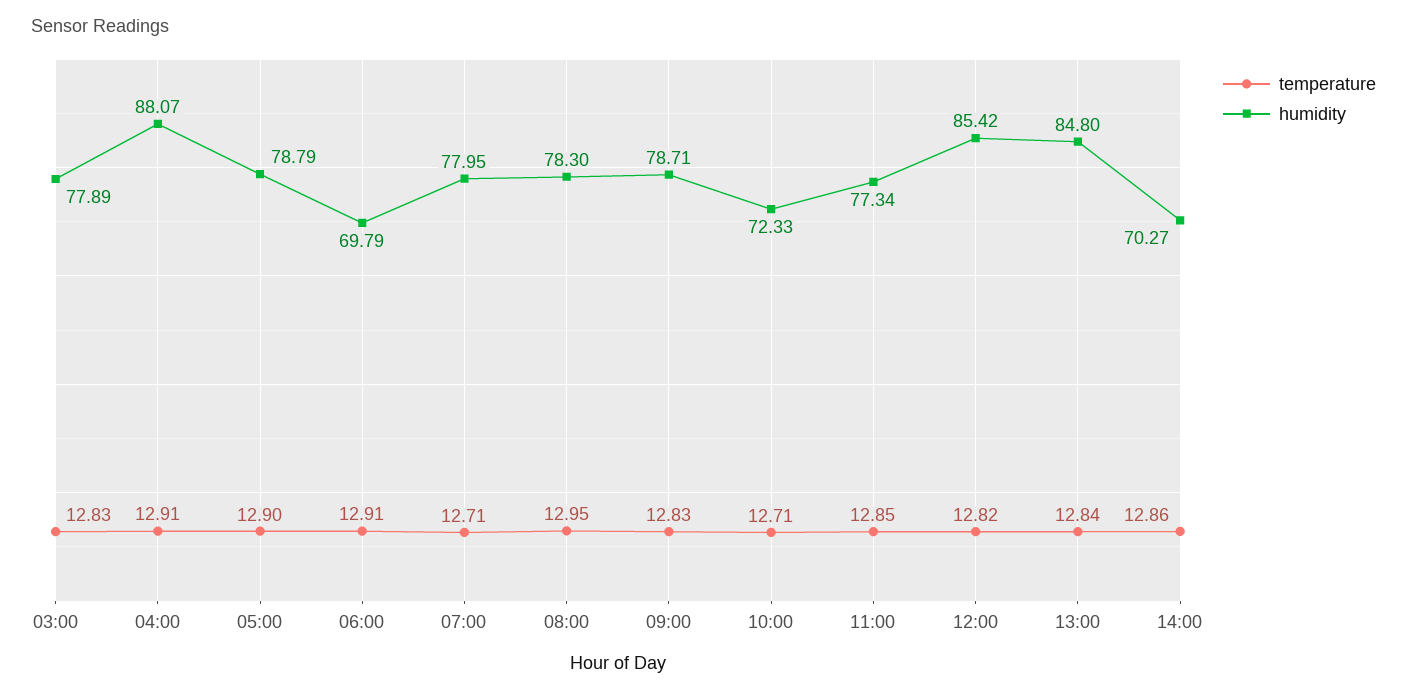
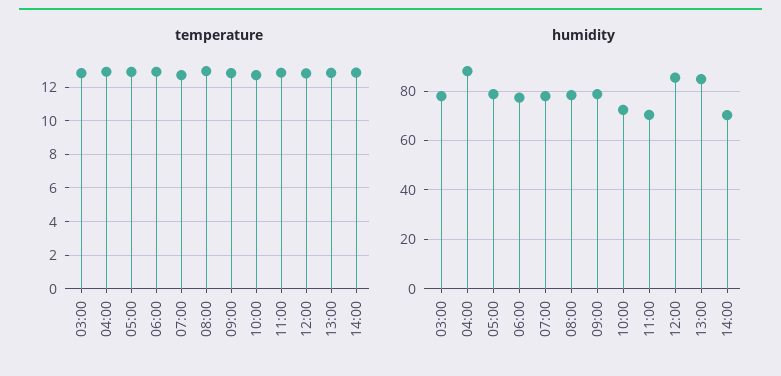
humidity, 06:00: 69.79 -> 77.5
humidity, 11:00: 77.34 -> 70

